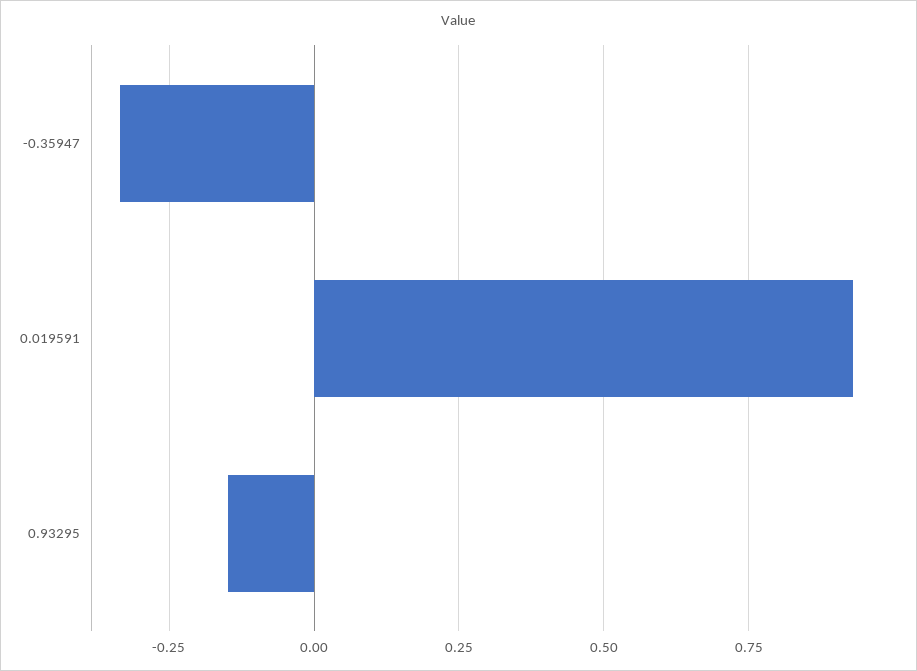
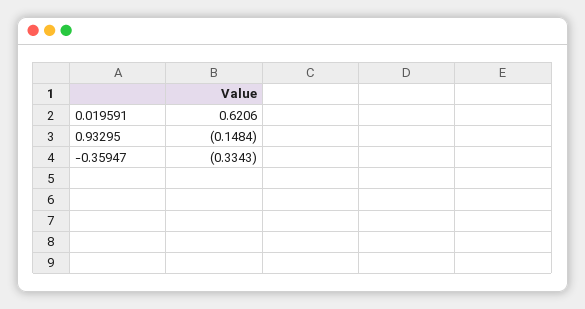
0.019591: 0.925 -> 0.6206

